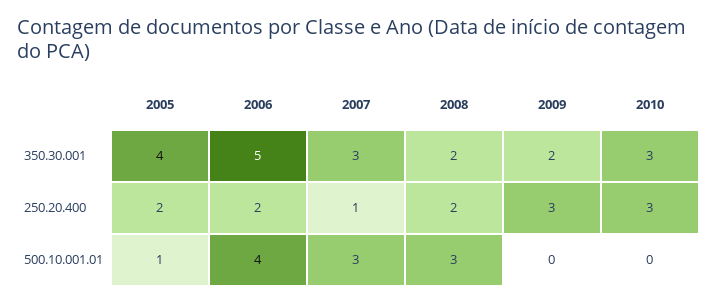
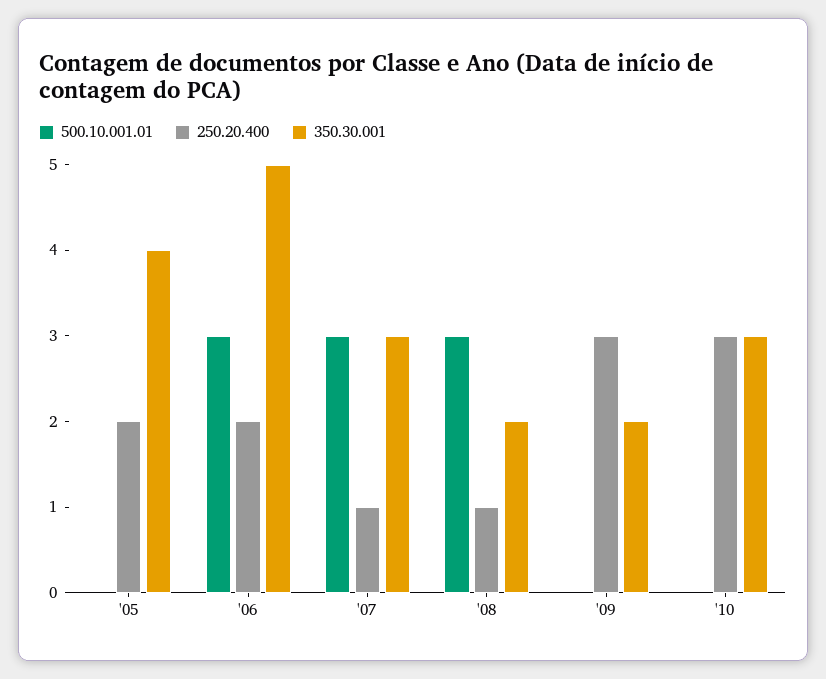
250.20.400, 2008: 2 -> 1
500.10.001.01, 2005: 1 -> 0
500.10.001.01, 2006: 4 -> 3

